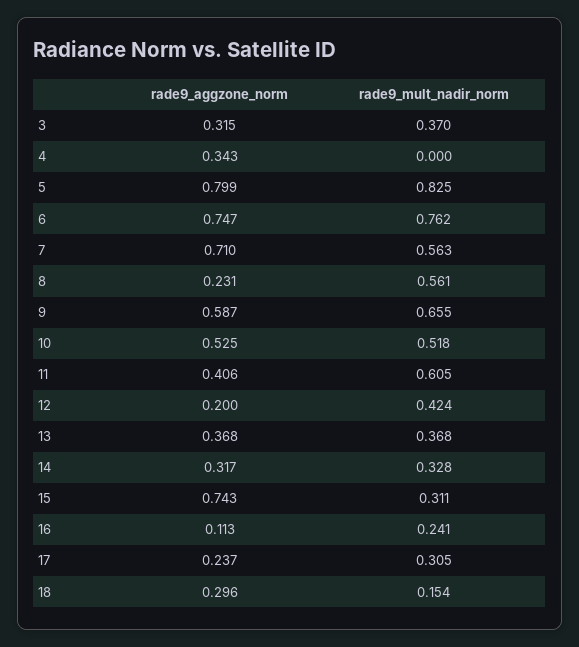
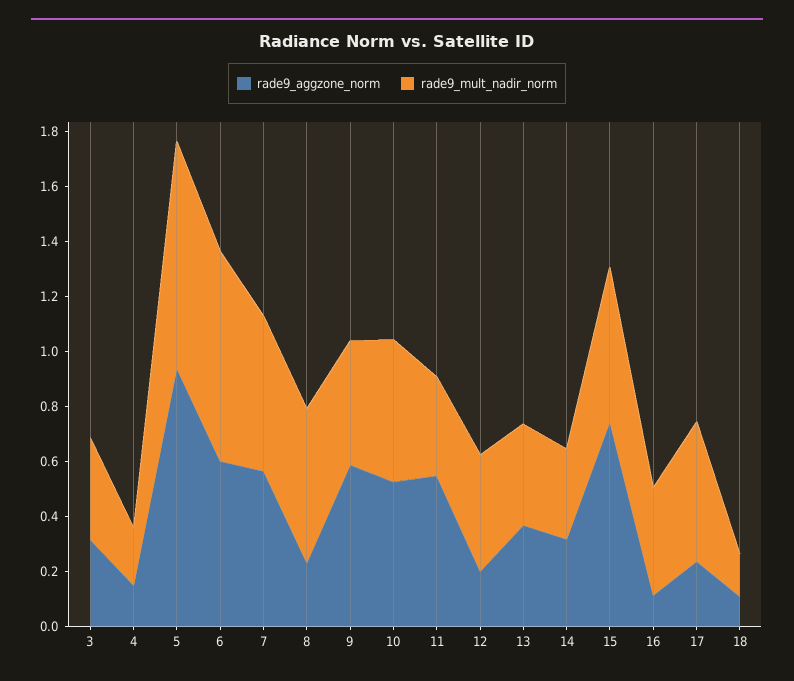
rade9_aggzone_norm, 4: 0.343 -> 0.15
rade9_mult_nadir_norm, 4: 0 -> 0.2
rade9_aggzone_norm, 5: 0.799 -> 0.95
rade9_aggzone_norm, 6: 0.747 -> 0.6
rade9_aggzone_norm, 7: 0.71 -> 0.55
rade9_mult_nadir_norm, 9: 0.655 -> 0.45
rade9_aggzone_norm, 11: 0.406 -> 0.55
rade9_mult_nadir_norm, 11: 0.605 -> 0.35
rade9_mult_nadir_norm, 15: 0.311 -> 0.55
rade9_mult_nadir_norm, 16: 0.241 -> 0.4
rade9_mult_nadir_norm, 17: 0.305 -> 0.5
rade9_aggzone_norm, 18: 0.296 -> 0.1

